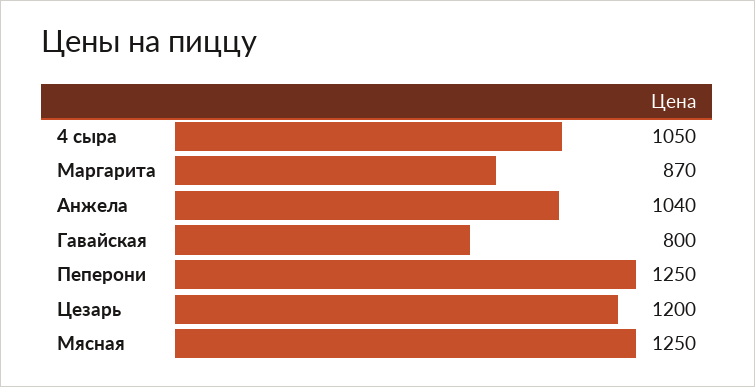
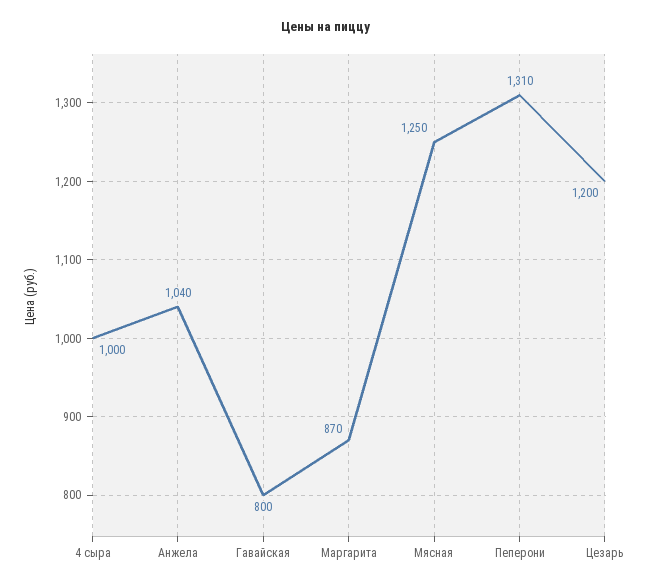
4 сыра: 1050 -> 1000
Пеперони: 1250 -> 1310

